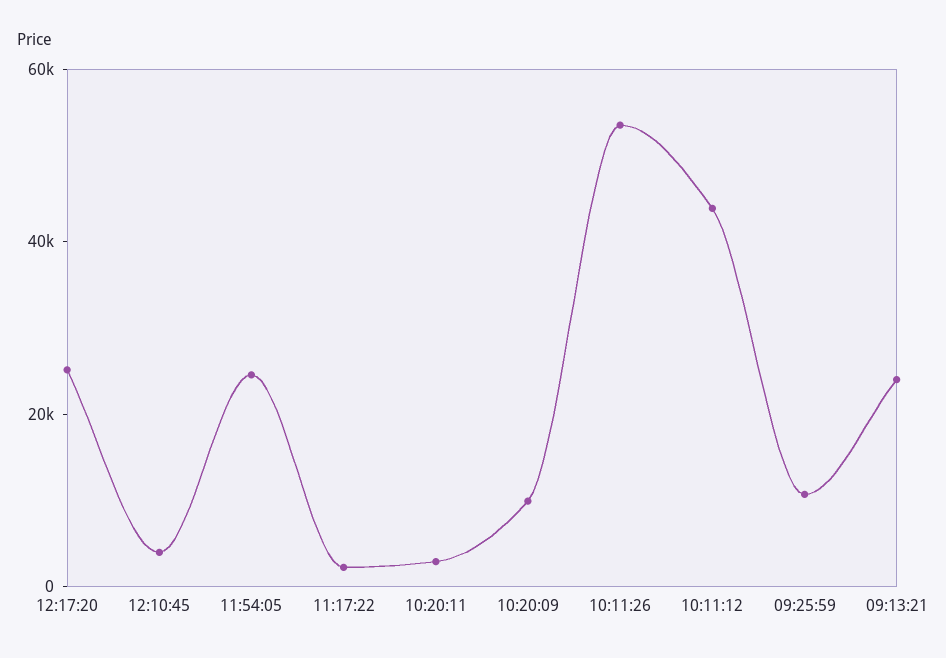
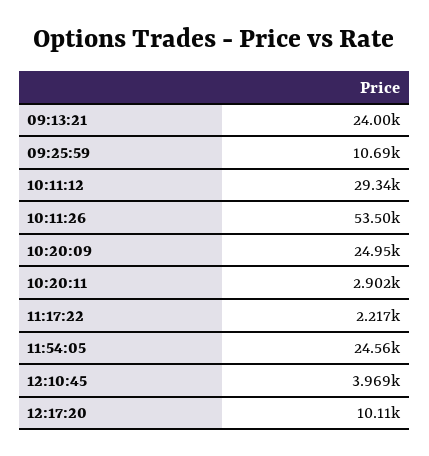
12:17:20: 25000 -> 10110
10:20:09: 10000 -> 24950
10:11:12: 45000 -> 29340

